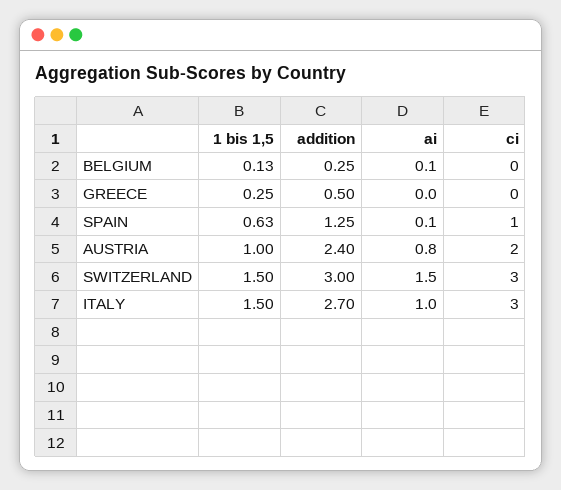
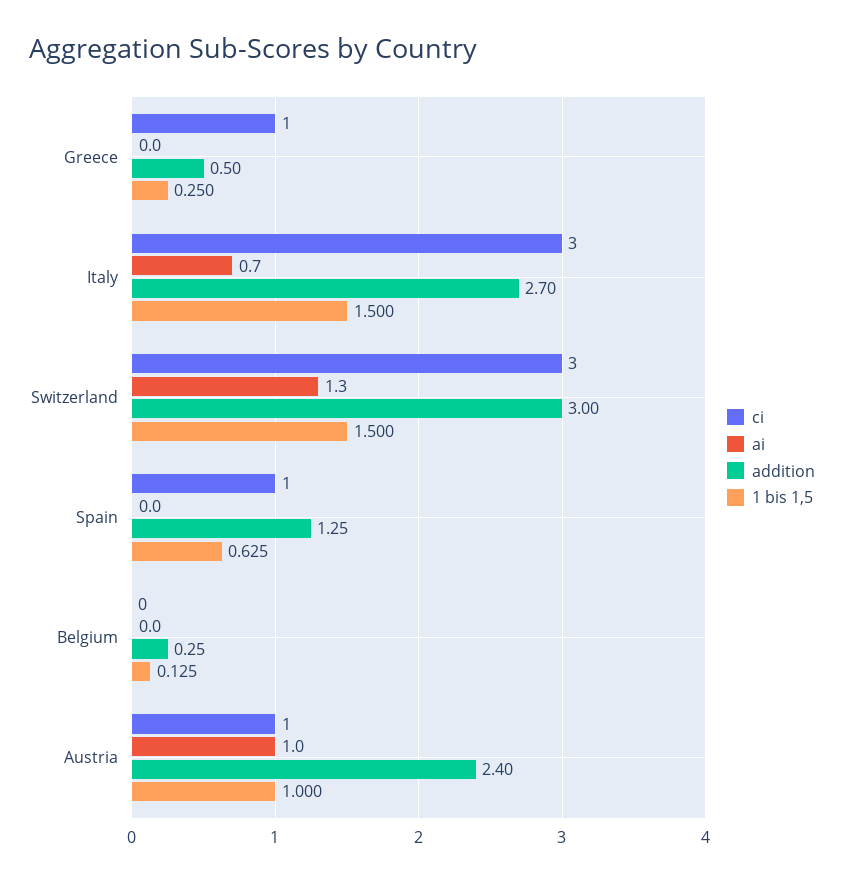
ai, BELGIUM: 0.1 -> 0
ci, GREECE: 0 -> 1
ai, SPAIN: 0.1 -> 0
ai, AUSTRIA: 0.8 -> 1
ci, AUSTRIA: 2 -> 1
ai, SWITZERLAND: 1.5 -> 1.3
ai, ITALY: 1 -> 0.7

